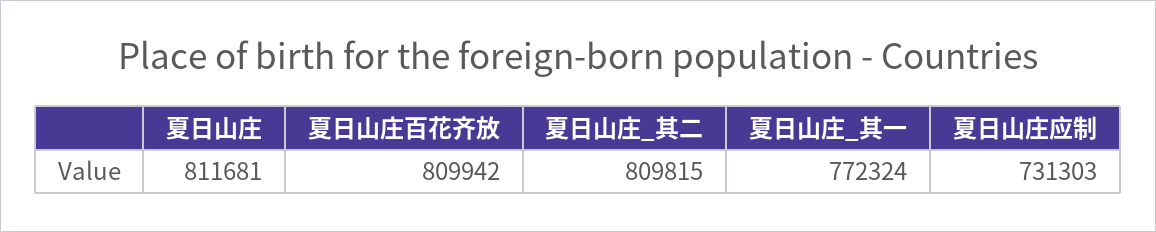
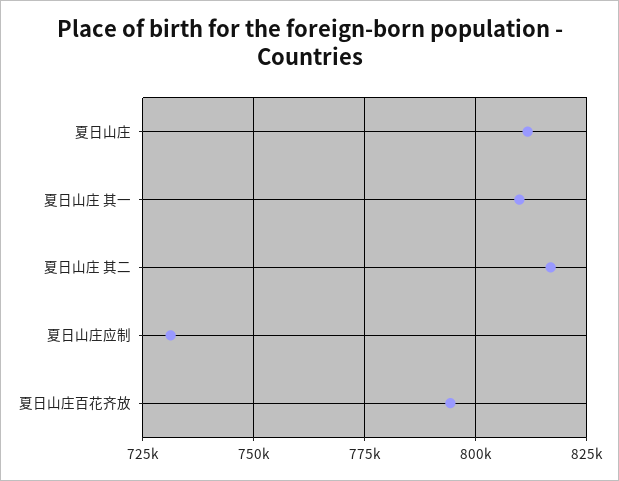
夏日山庄百花齐放: 809942 -> 795000
夏日山庄_其二: 809815 -> 817500
夏日山庄_其一: 772324 -> 810000

